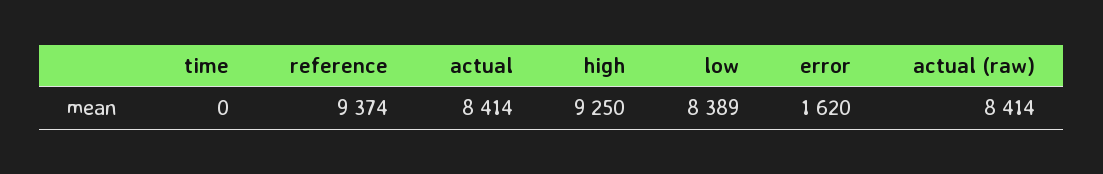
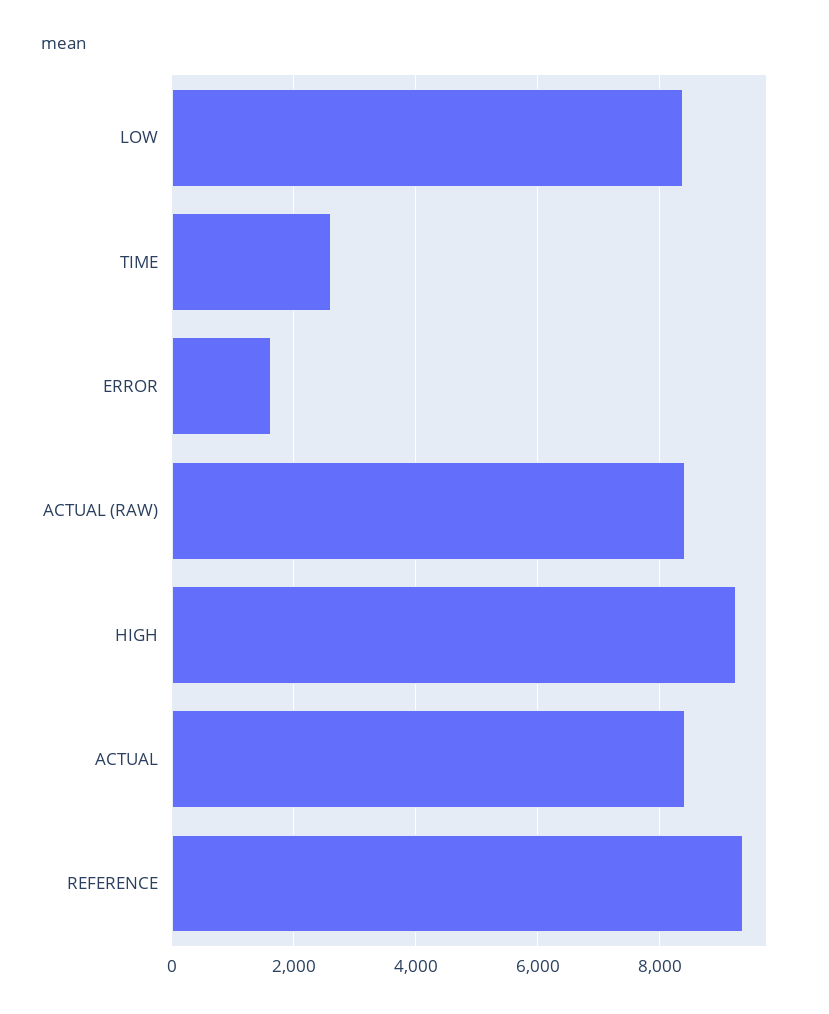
time: 0 -> 2600

